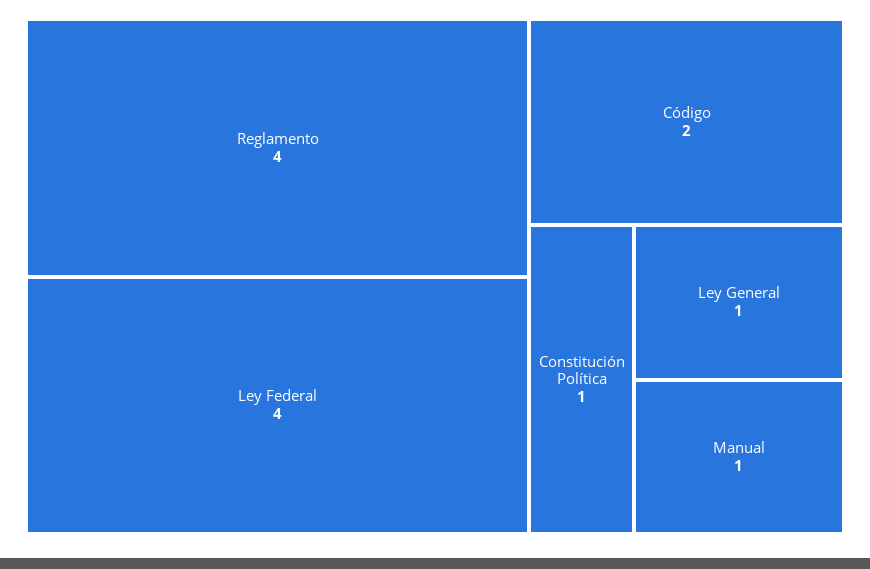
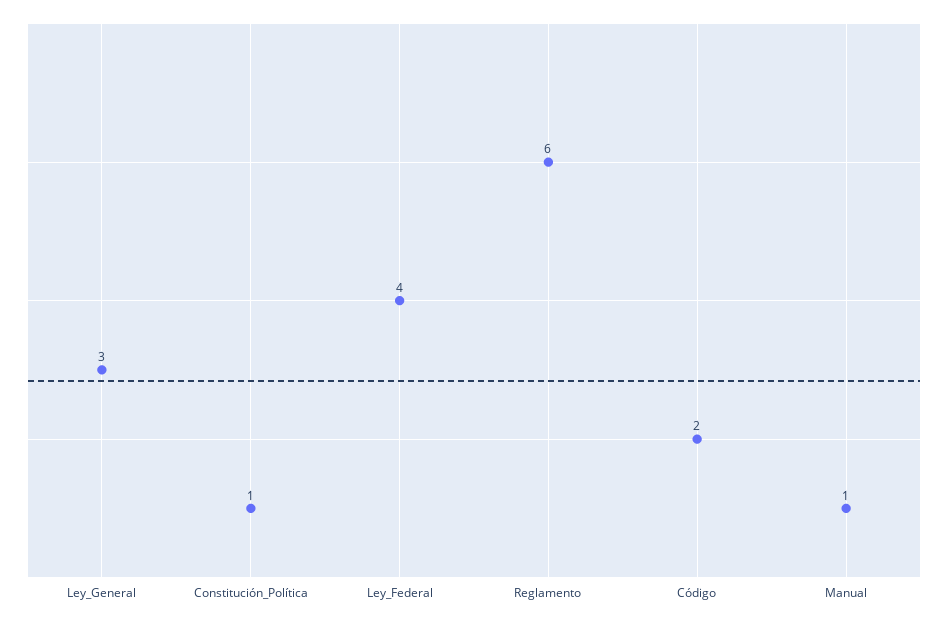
Reglamento: 4 -> 6
Ley General: 1 -> 3

